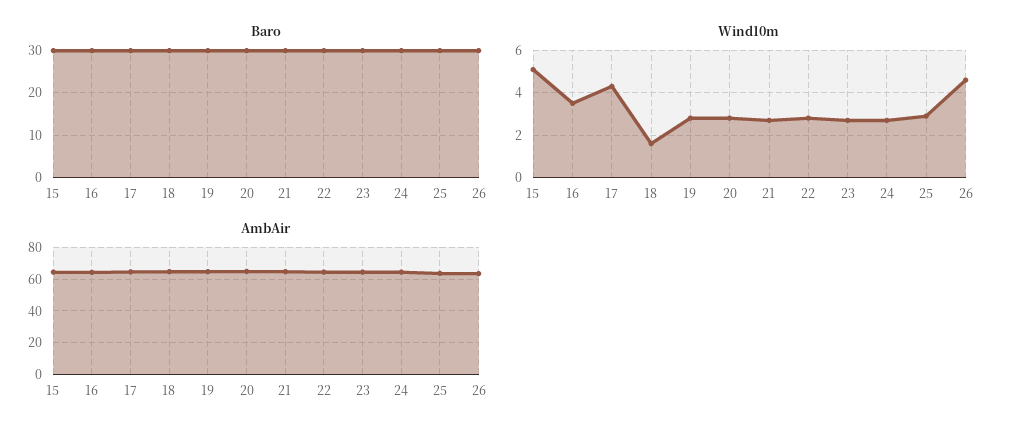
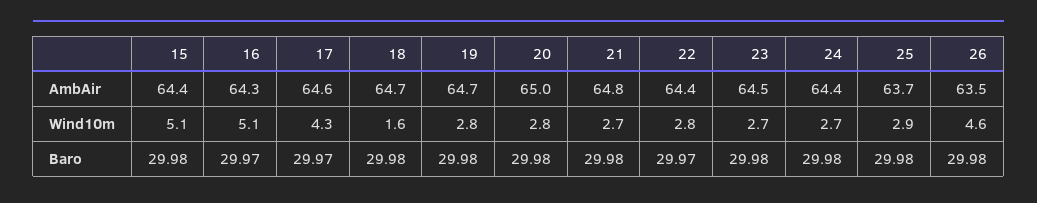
Wind10m, 16: 3.5 -> 5.1

